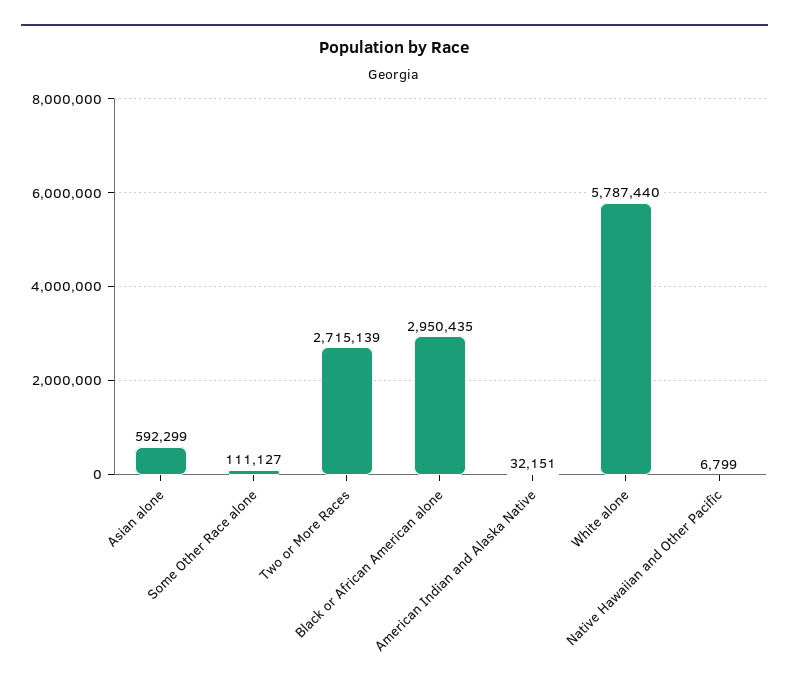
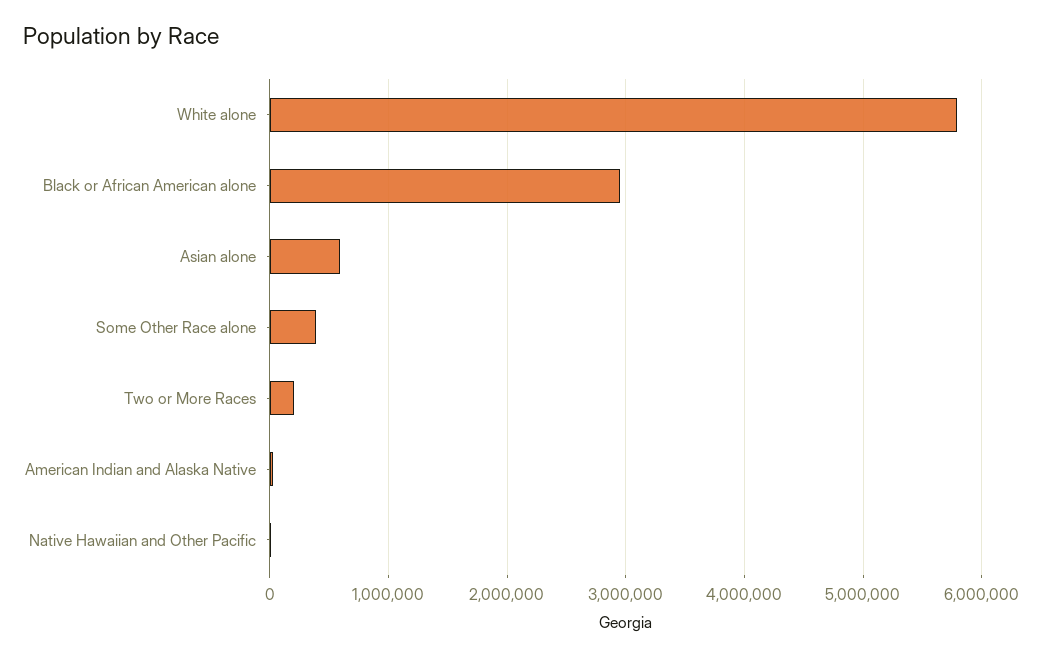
Some Other Race alone: 111127 -> 400000
Two or More Races: 2715139 -> 200000

